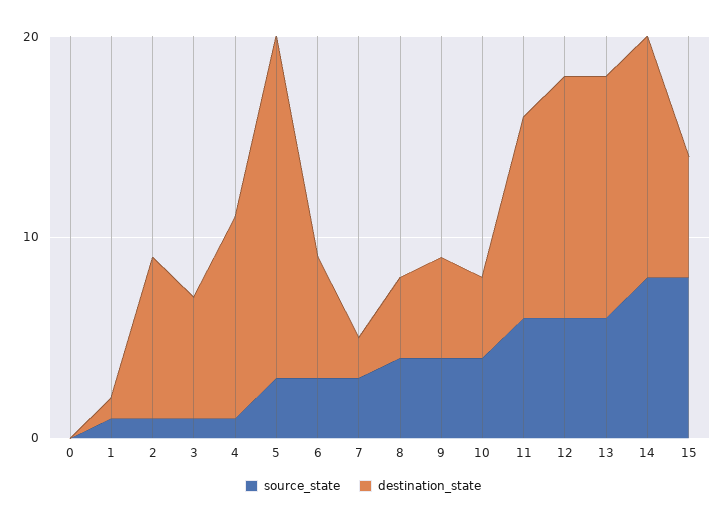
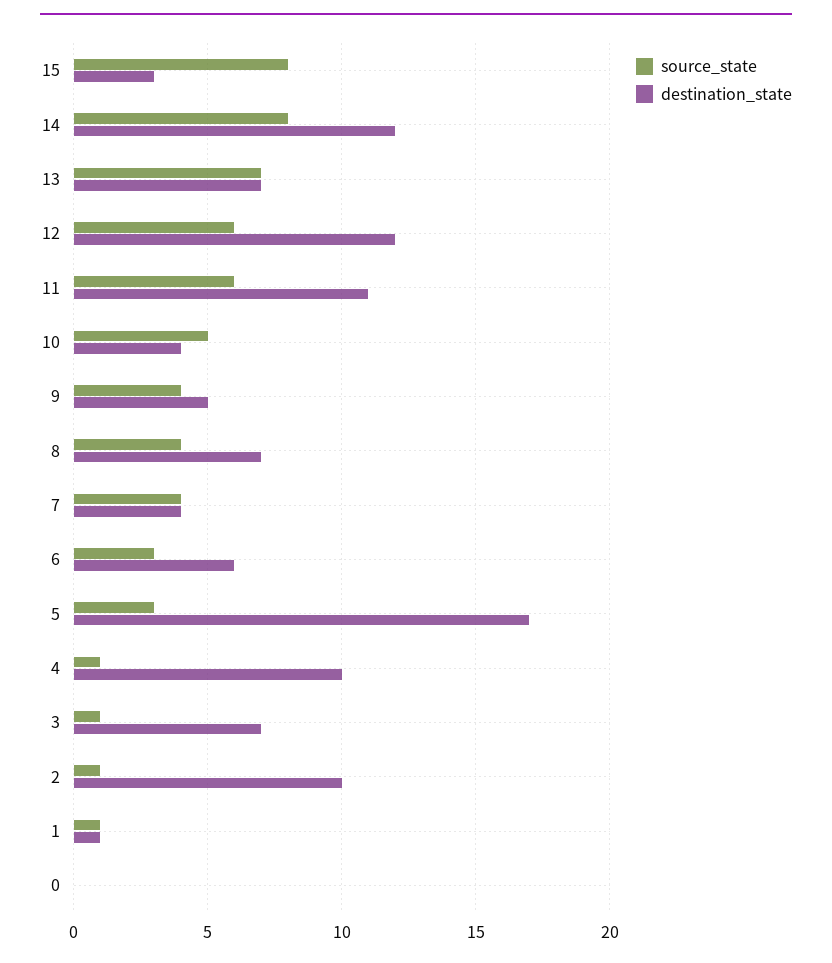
destination_state, 2: 8 -> 10
destination_state, 3: 6 -> 7
source_state, 7: 3 -> 4
destination_state, 7: 2 -> 4
destination_state, 8: 4 -> 7
source_state, 10: 4 -> 5
destination_state, 11: 10 -> 11
source_state, 13: 6 -> 7
destination_state, 13: 12 -> 7
destination_state, 15: 6 -> 3

